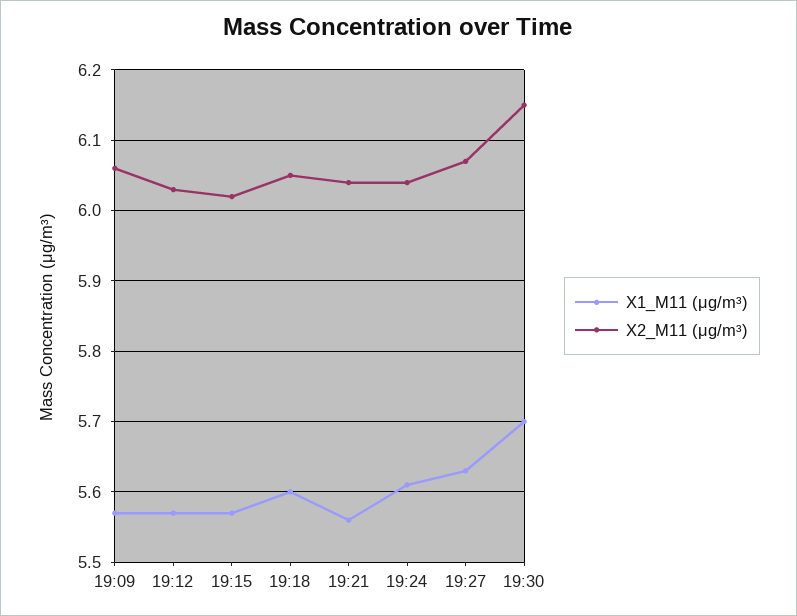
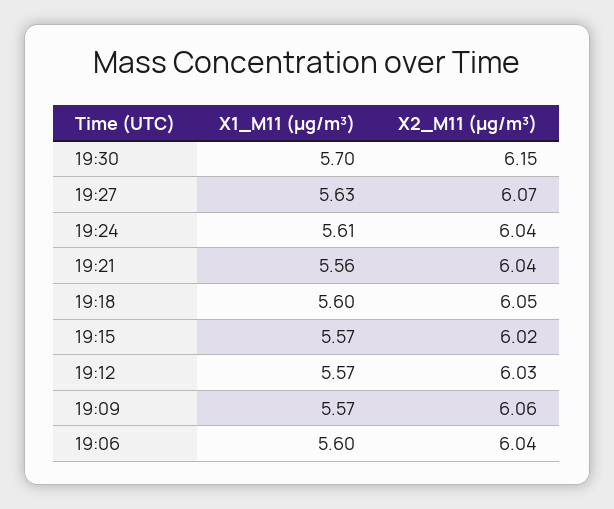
X1_M11 (μg/m³), 19:06: none -> 5.6
X2_M11 (μg/m³), 19:06: none -> 6.04

